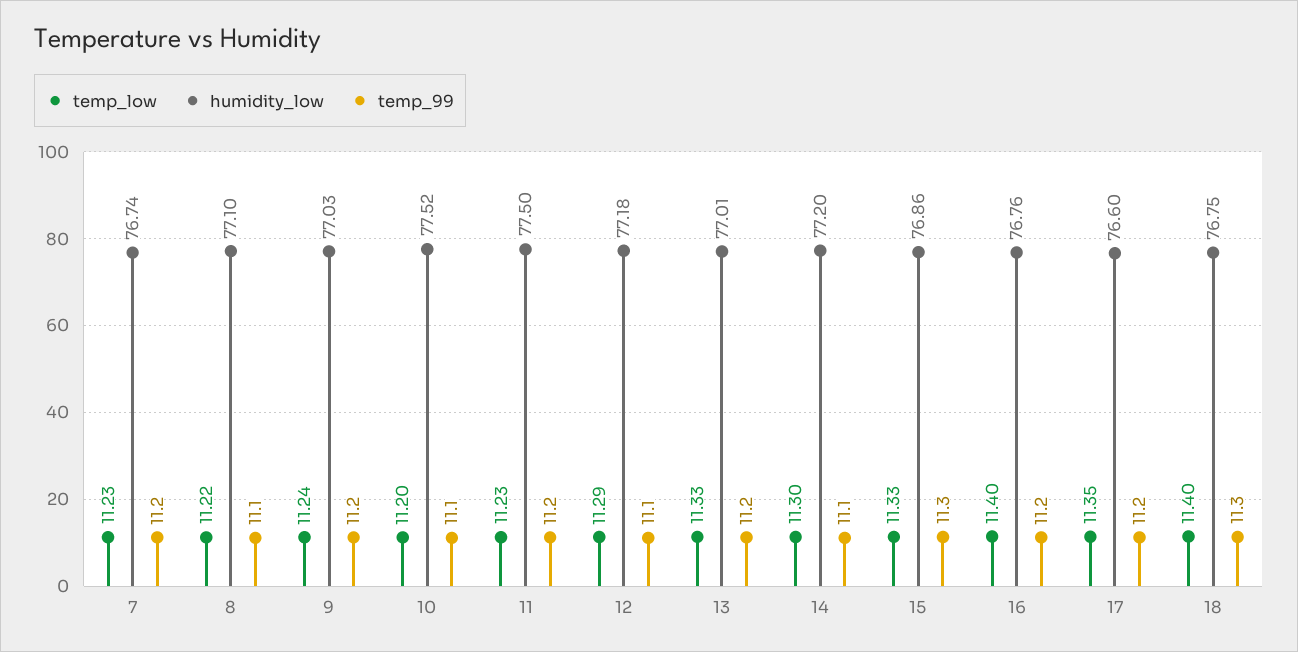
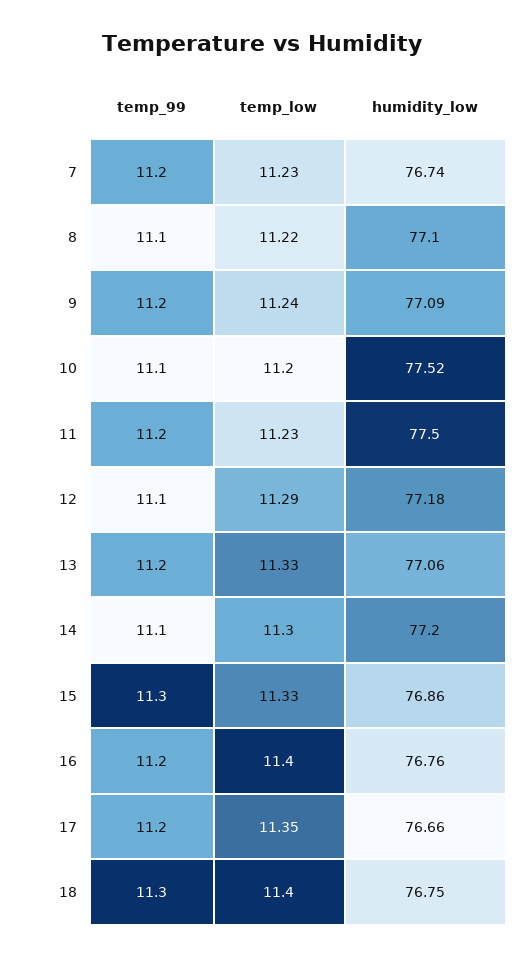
humidity_low, 9: 77.03 -> 77.09
humidity_low, 13: 77.01 -> 77.06
humidity_low, 17: 76.6 -> 76.66

